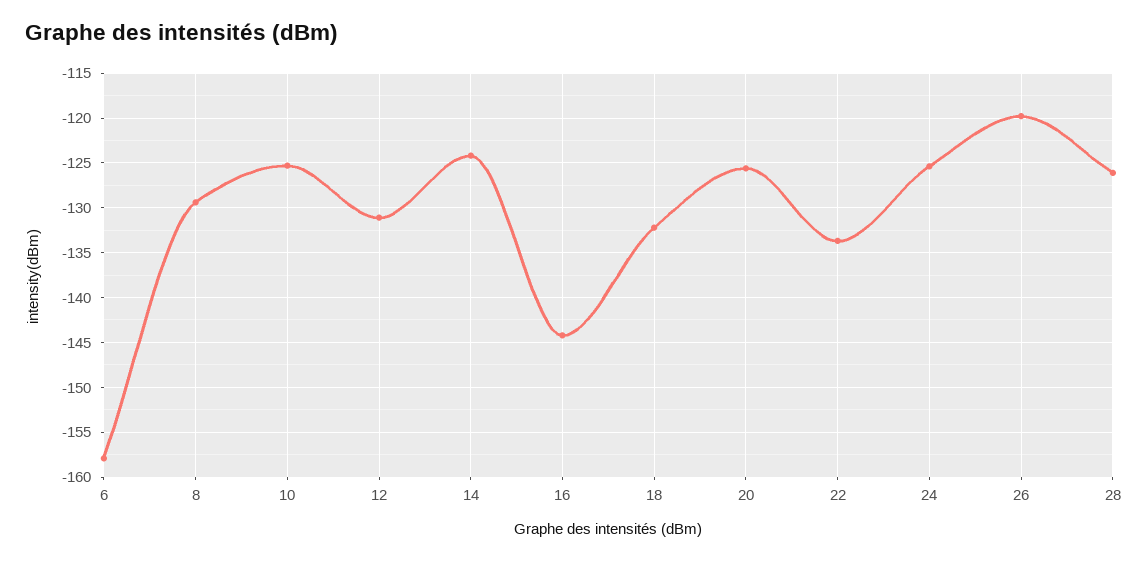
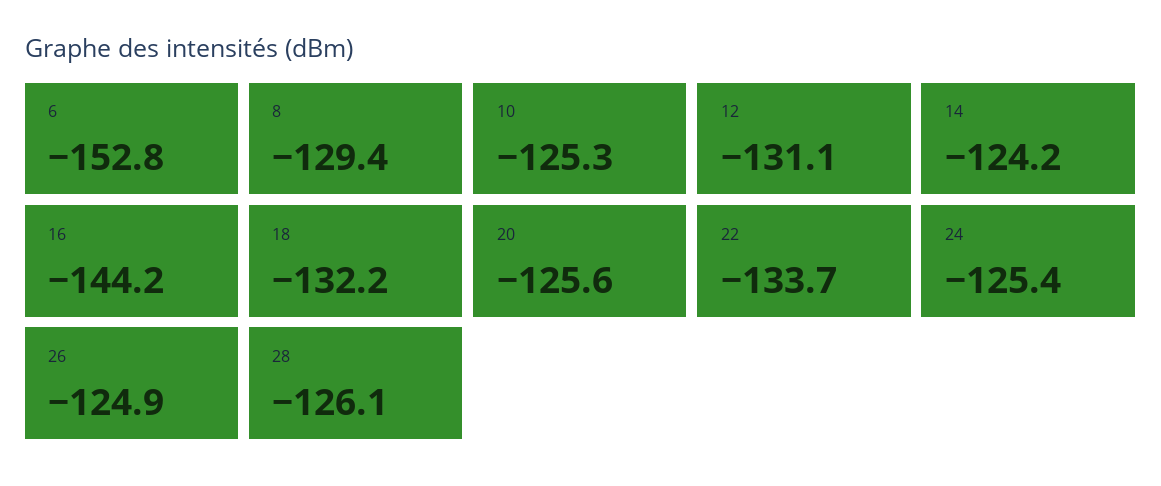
6: -158 -> -152.8
26: -120 -> -124.9

